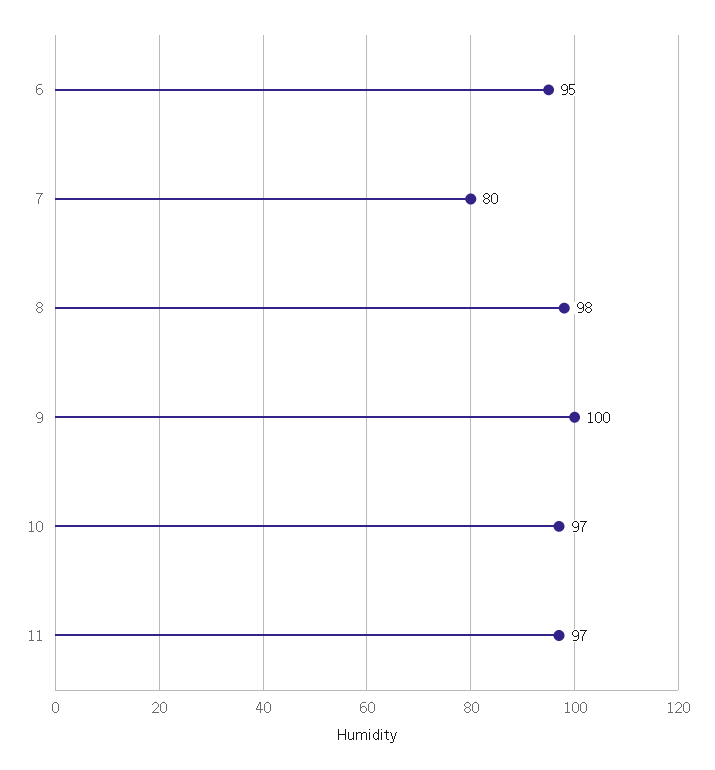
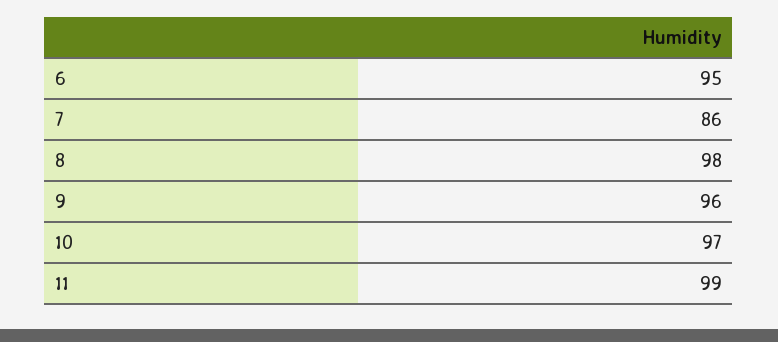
7: 80 -> 86
9: 100 -> 96
11: 97 -> 99

